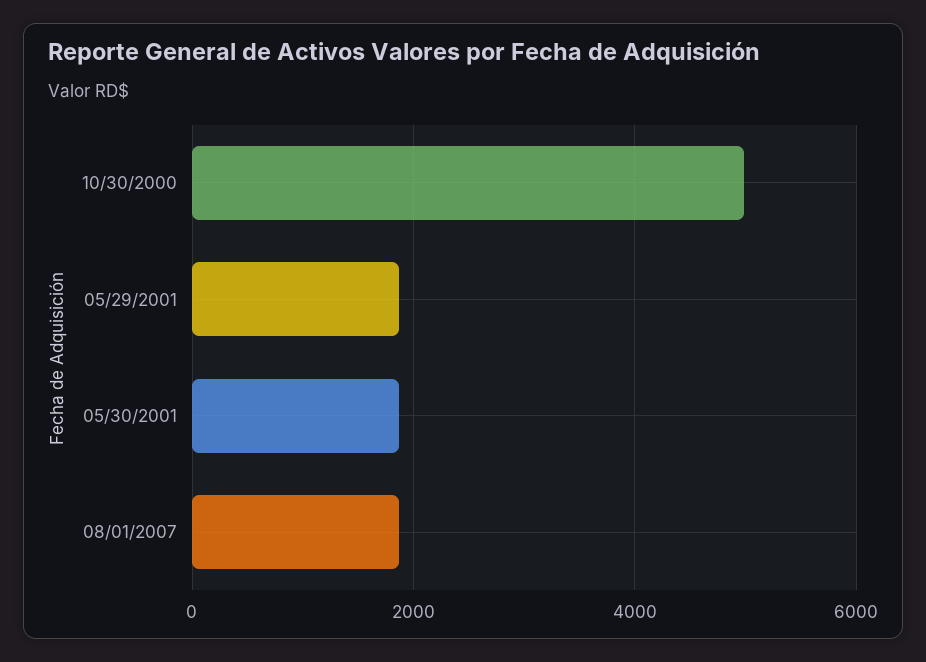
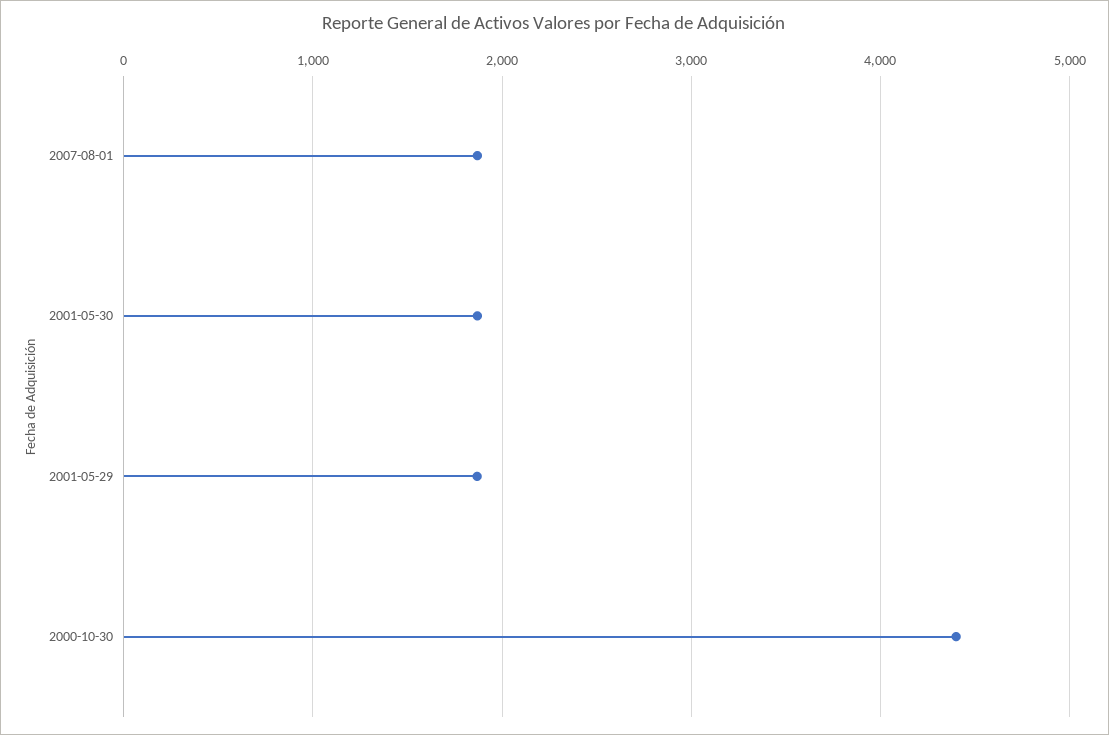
10/30/2000: 5000 -> 4400

